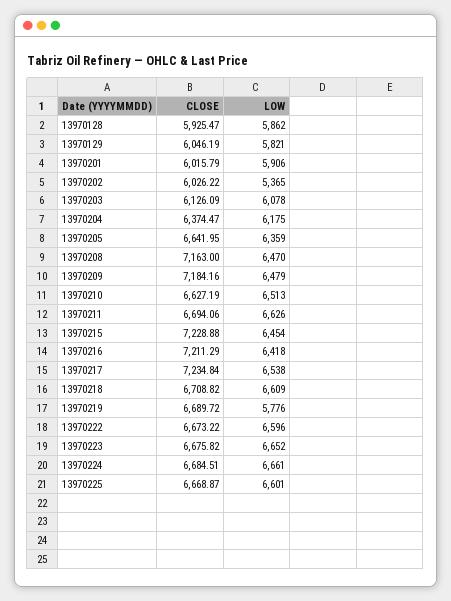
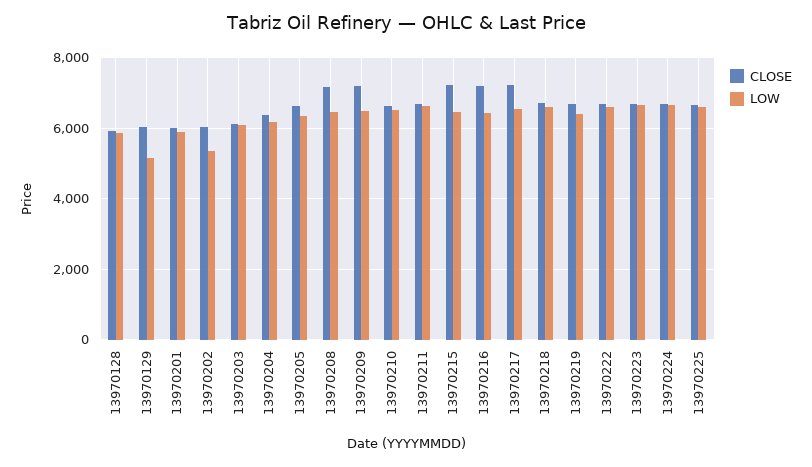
LOW, 13970129: 5821 -> 5200
LOW, 13970219: 5776 -> 6400

